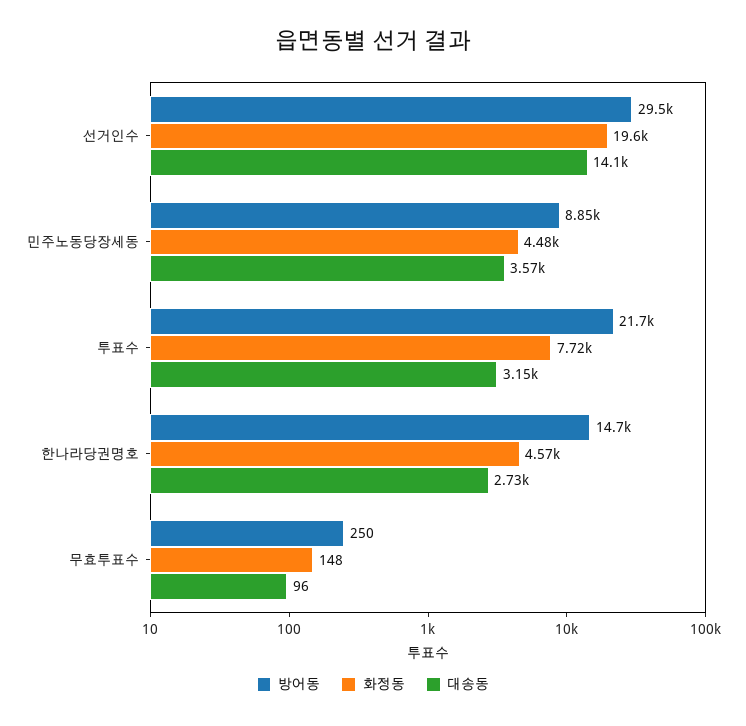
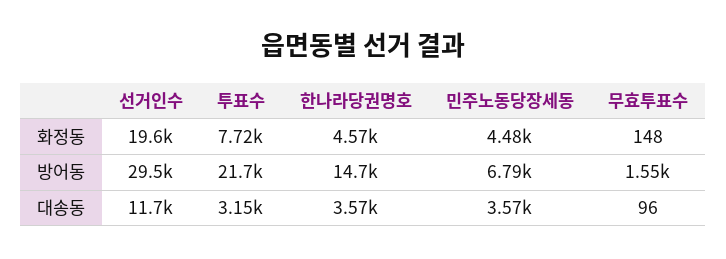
대송동, 선거인수: 14100 -> 11700
방어동, 민주노동당장세동: 8850 -> 6790
대송동, 한나라당권명호: 2730 -> 3570
방어동, 무효투표수: 250 -> 1550

